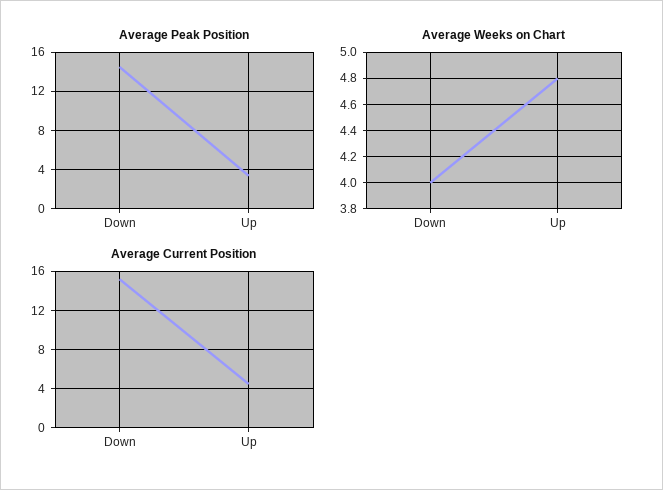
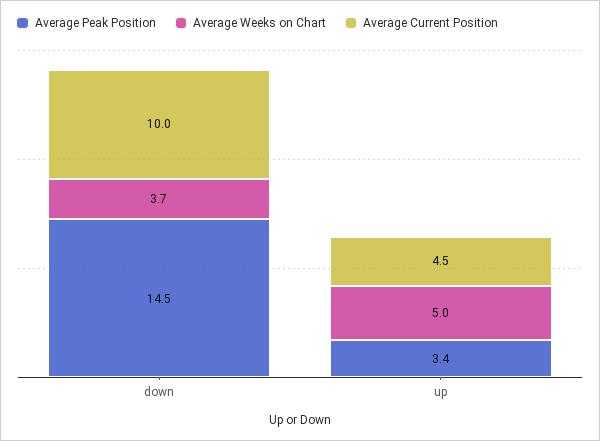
Average Weeks on Chart, Down: 4 -> 3.7
Average Weeks on Chart, Up: 4.8 -> 5
Average Current Position, Down: 15 -> 10

